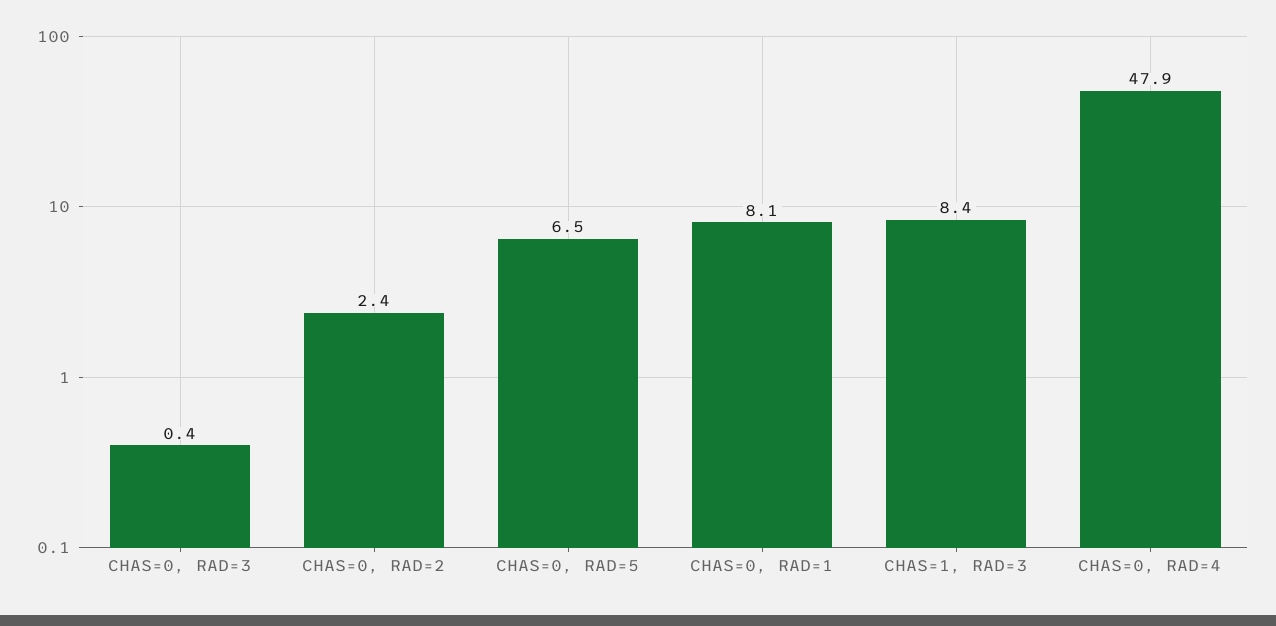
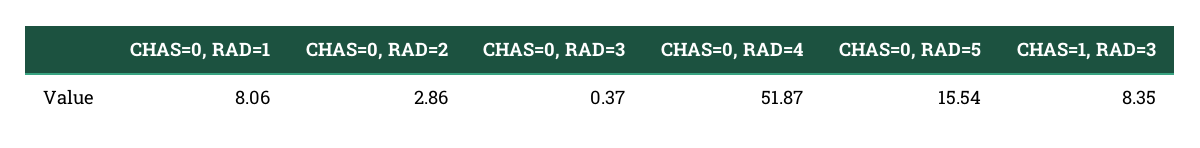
CHAS=0, RAD=2: 2.4 -> 2.86
CHAS=0, RAD=5: 6.5 -> 15.54
CHAS=0, RAD=4: 47.9 -> 51.87

